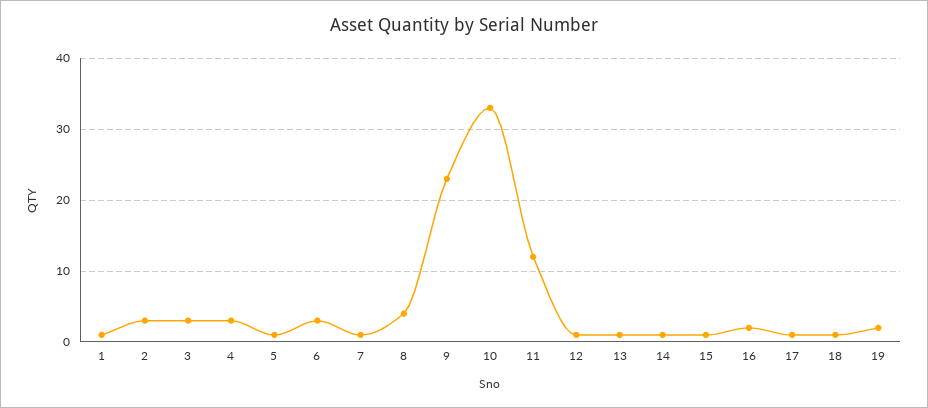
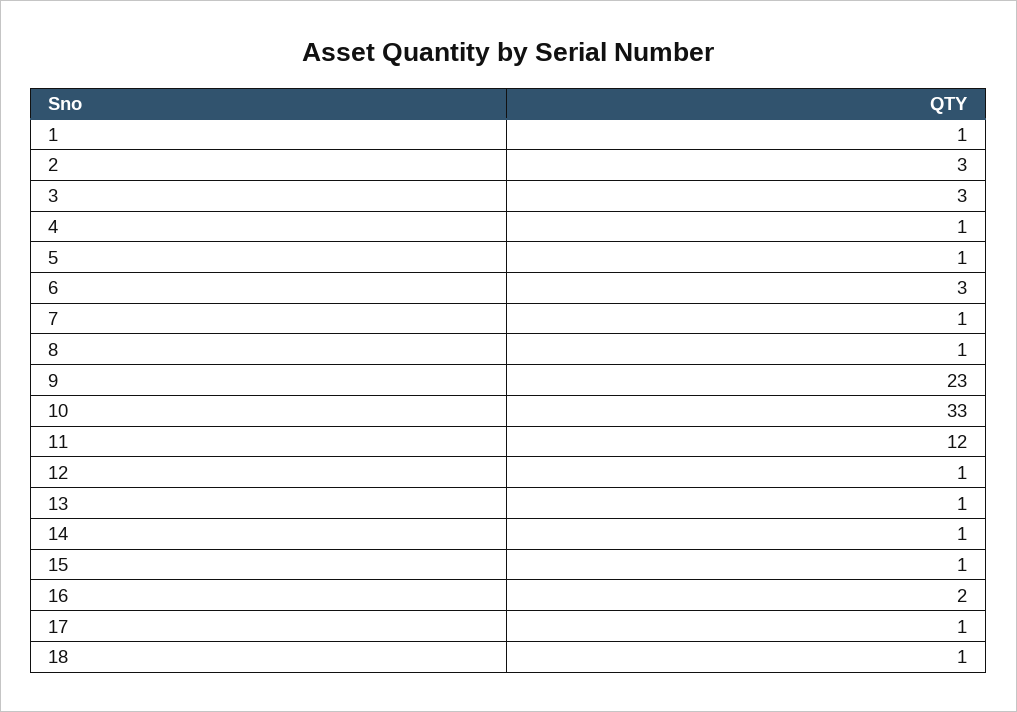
4: 3 -> 1
8: 4 -> 1
19: 2 -> none

